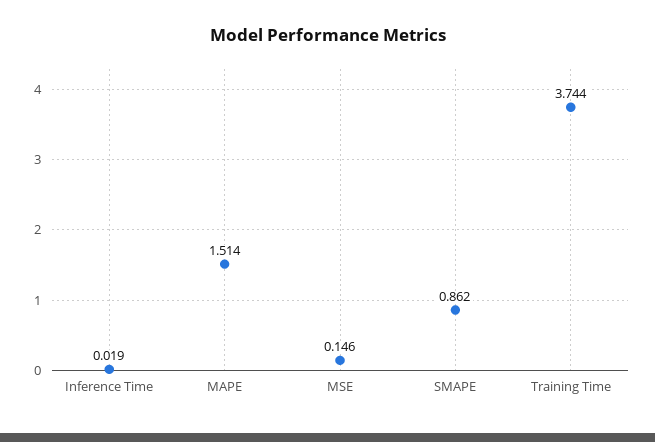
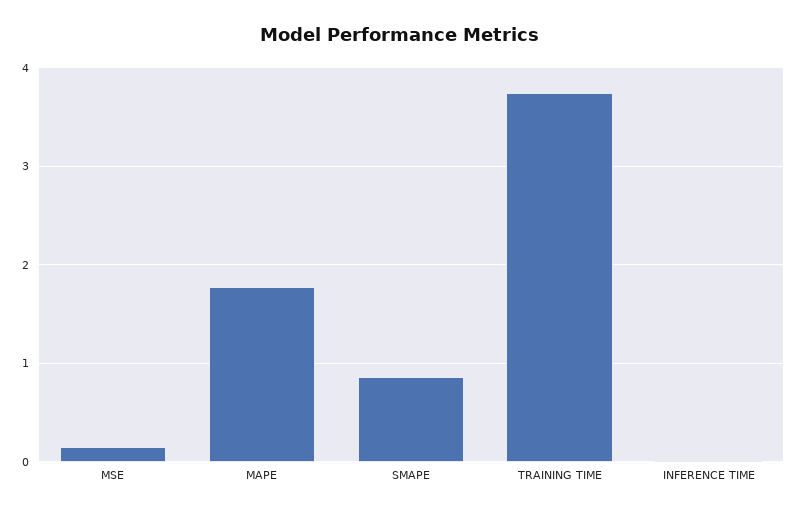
MAPE: 1.514 -> 1.8

